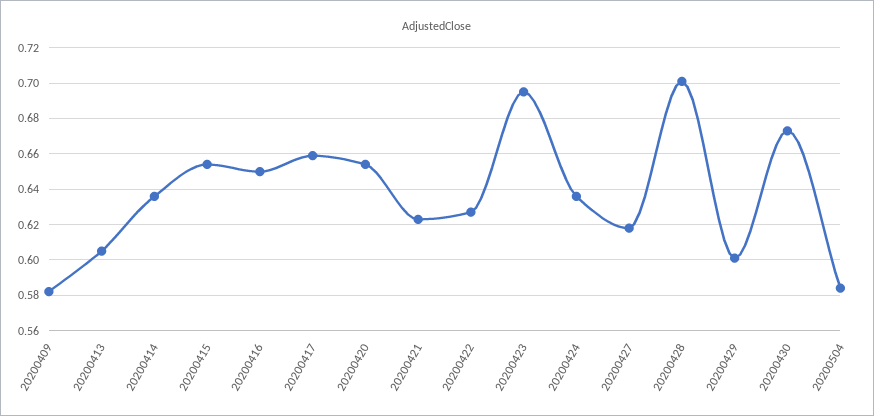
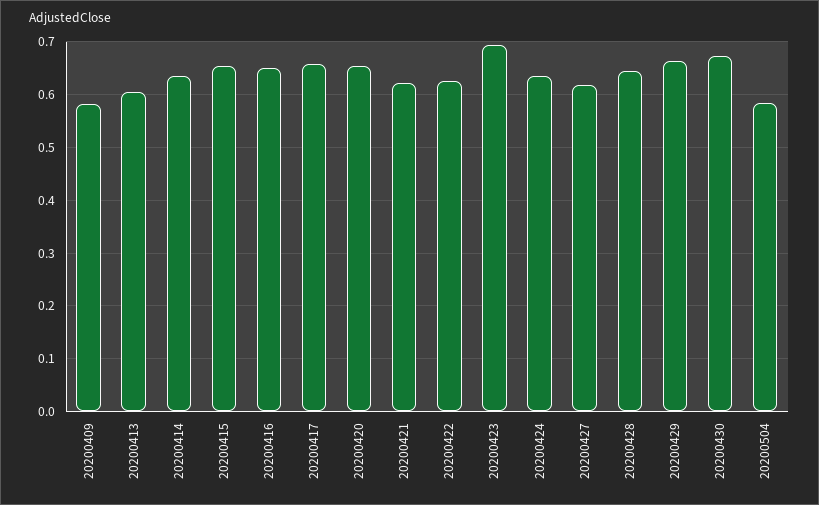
20200428: 0.7 -> 0.64
20200429: 0.6 -> 0.66

